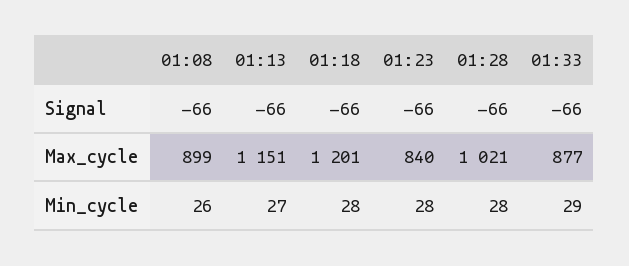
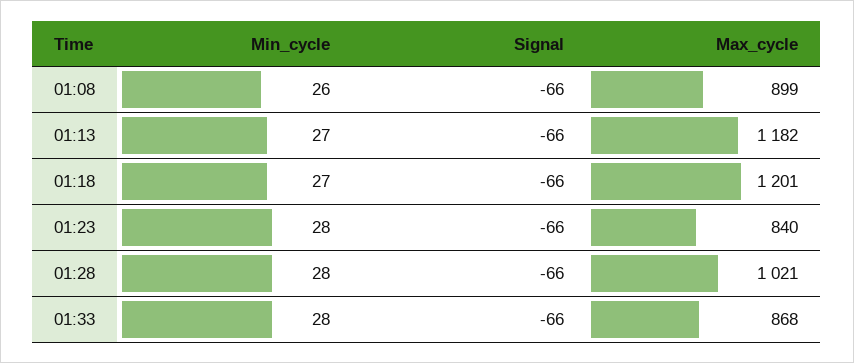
01:13, Max_cycle: 1151 -> 1182
01:33, Max_cycle: 877 -> 868
01:18, Min_cycle: 28 -> 27
01:33, Min_cycle: 29 -> 28

